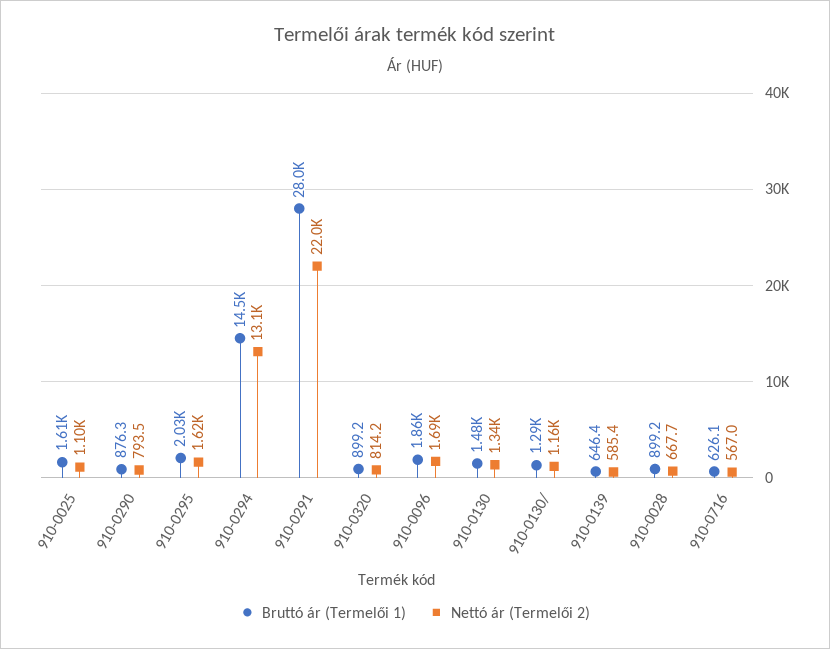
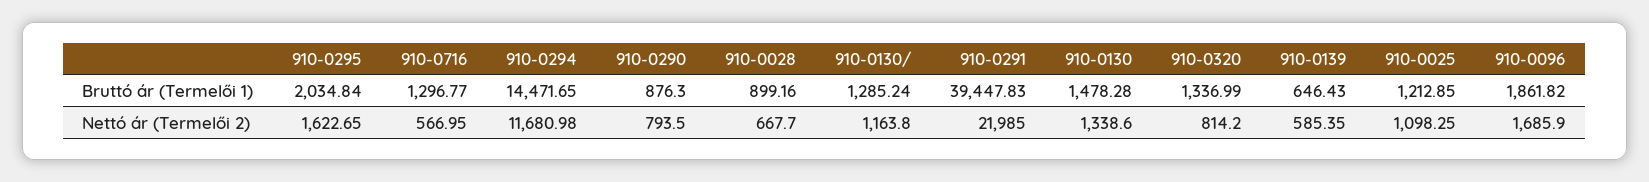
Bruttó ár (Termelői 1), 910-0025: 1610 -> 1212.85
Nettó ár (Termelői 2), 910-0294: 13100 -> 11680.98
Bruttó ár (Termelői 1), 910-0291: 28000 -> 39447.83
Bruttó ár (Termelői 1), 910-0320: 899.2 -> 1336.99
Bruttó ár (Termelői 1), 910-0716: 626.1 -> 1296.77

